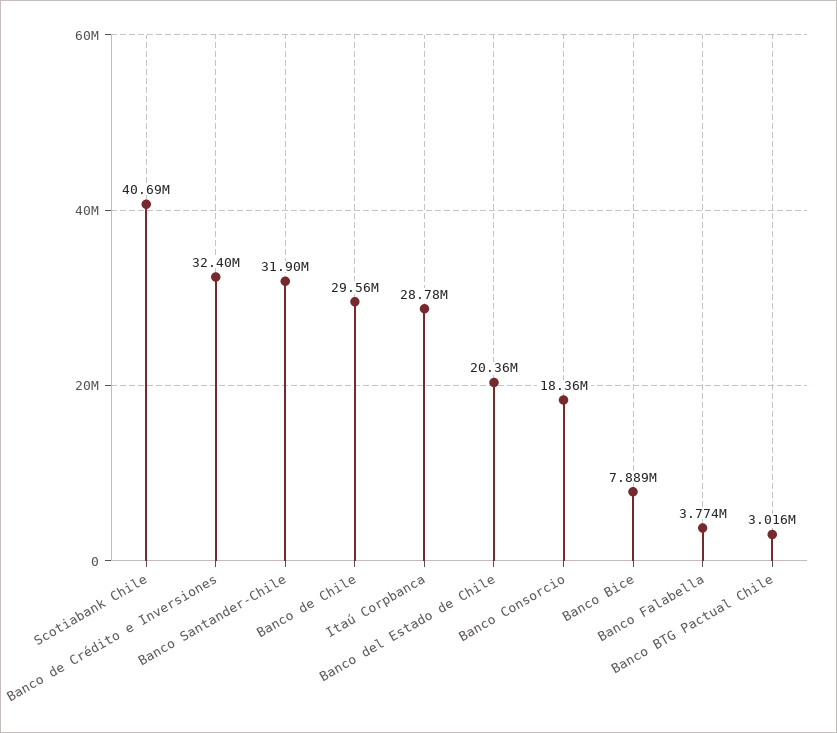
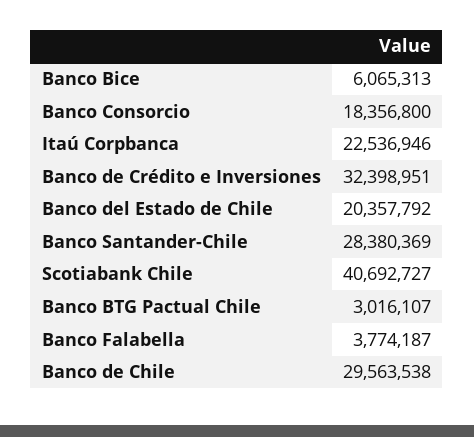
Banco Santander-Chile: 31900000 -> 28380369
Itaú Corpbanca: 28780000 -> 22536946
Banco Bice: 7889000 -> 6065313

